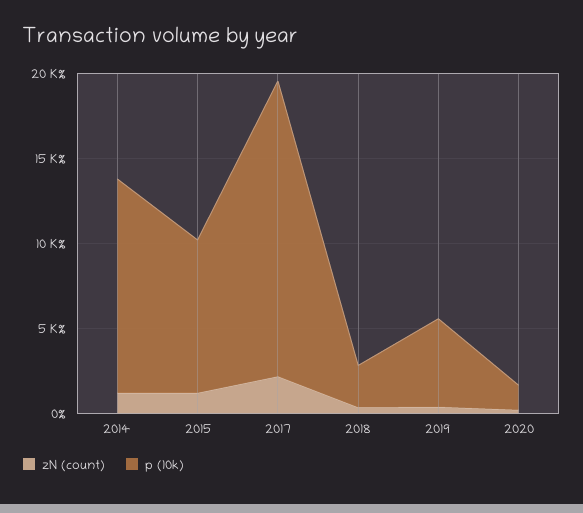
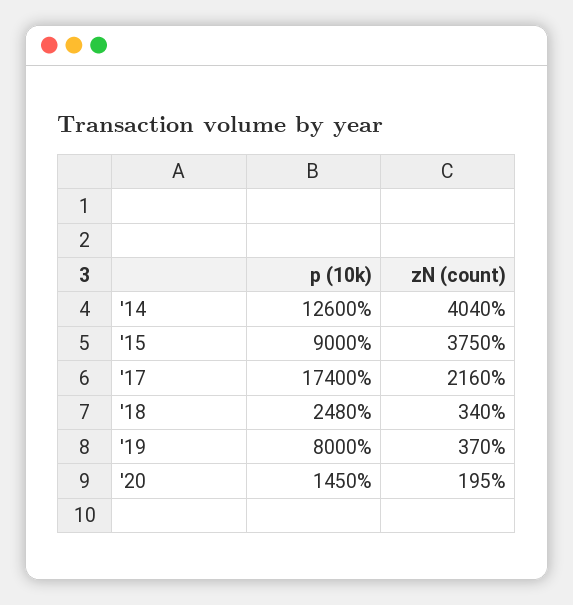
zN (count), 2014: 1000 -> 4040
zN (count), 2015: 1000 -> 3750
p (10k), 2019: 5000 -> 8000

